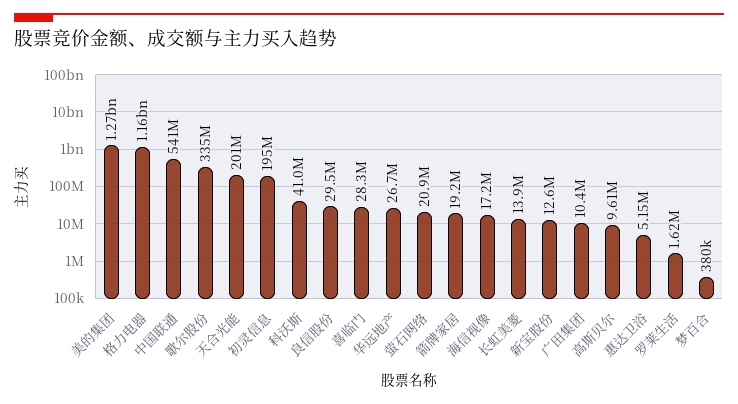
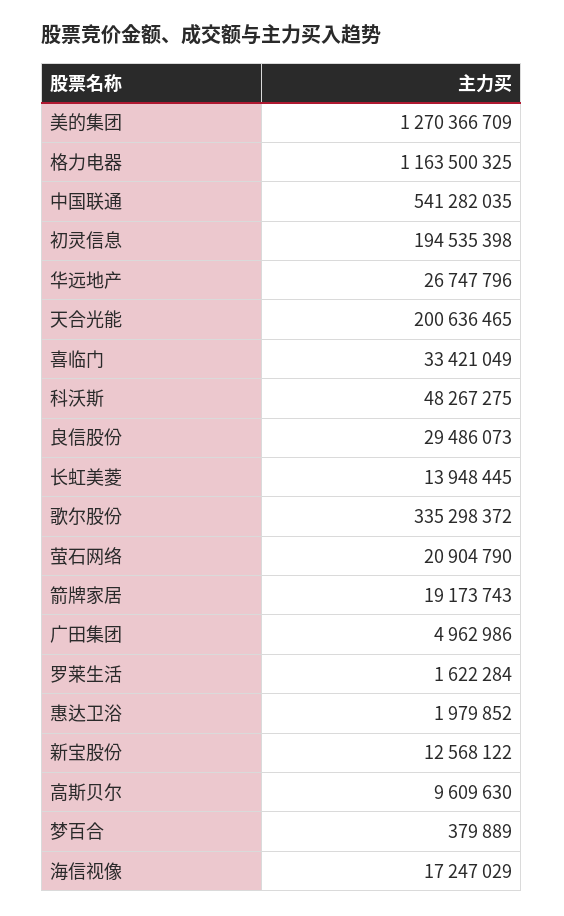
科沃斯: 41000000 -> 48267275
喜临门: 28300000 -> 33421049
广田集团: 10400000 -> 4962986
惠达卫浴: 5150000 -> 1979852

